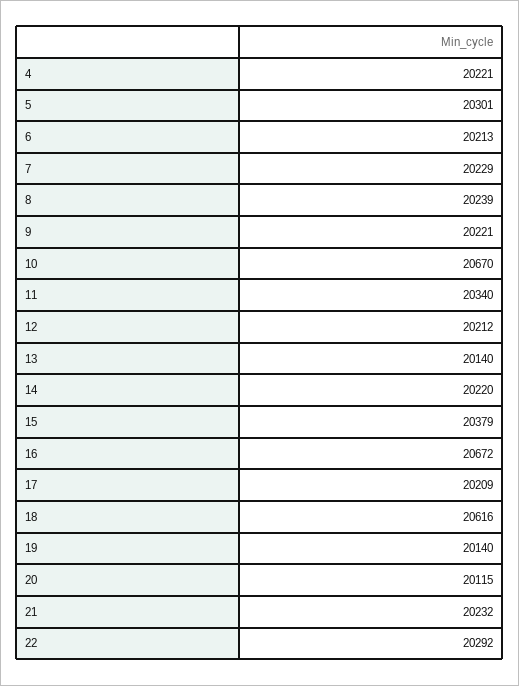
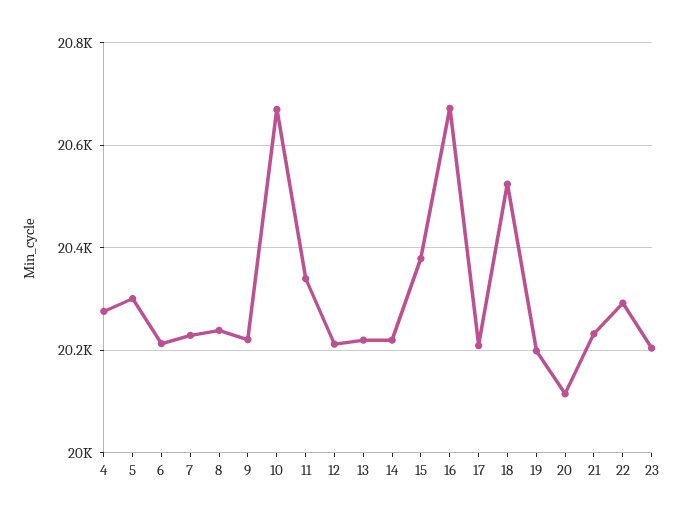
4: 20221 -> 20280
13: 20140 -> 20220
18: 20616 -> 20520
19: 20140 -> 20200
23: none -> 20200

